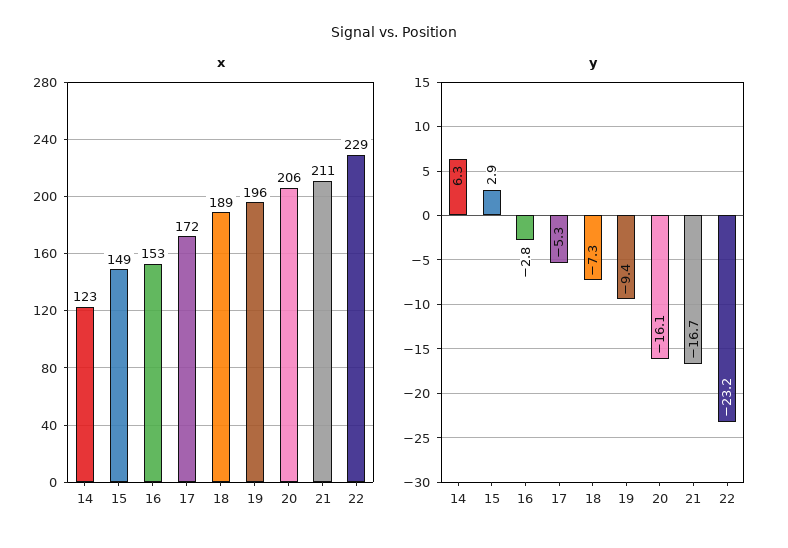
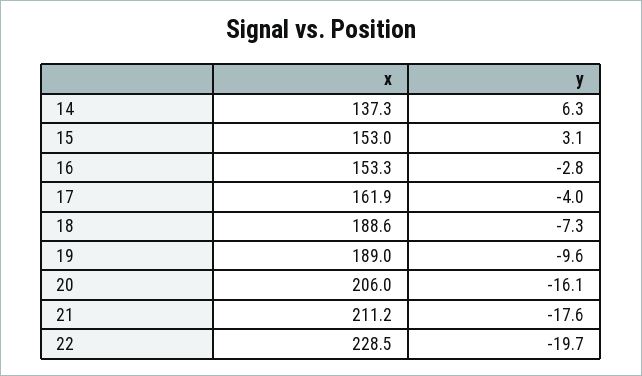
x, 14: 123 -> 137.3
x, 15: 149 -> 153
x, 17: 172 -> 161.9
x, 19: 196 -> 189
y, 15: 2.9 -> 3.1
y, 17: -5.3 -> -4
y, 19: -9.4 -> -9.6
y, 21: -16.7 -> -17.6
y, 22: -23.2 -> -19.7

